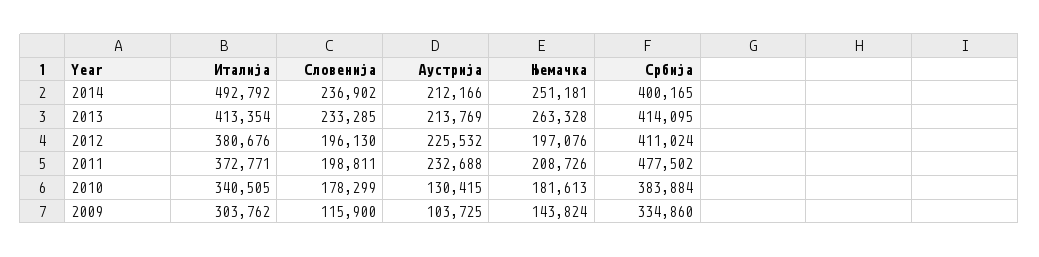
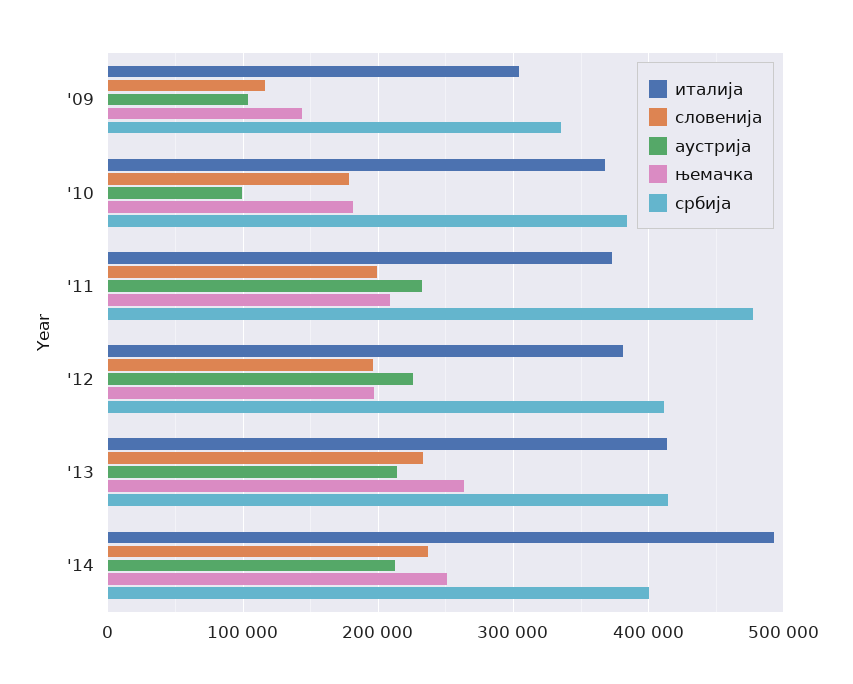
Италија, 2010: 340505 -> 370000
Аустрија, 2010: 130415 -> 100000

